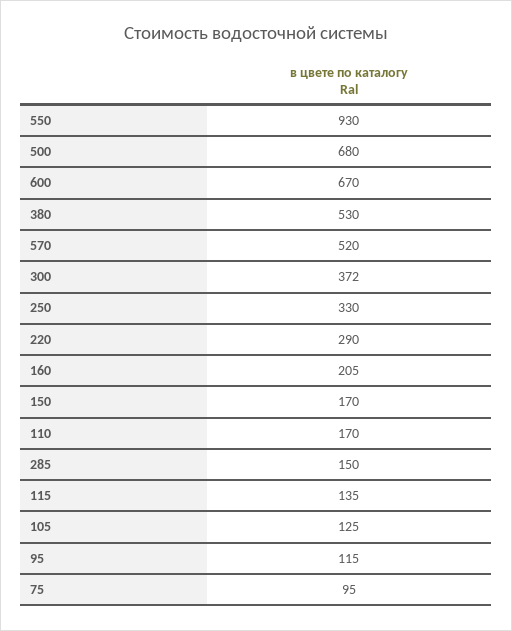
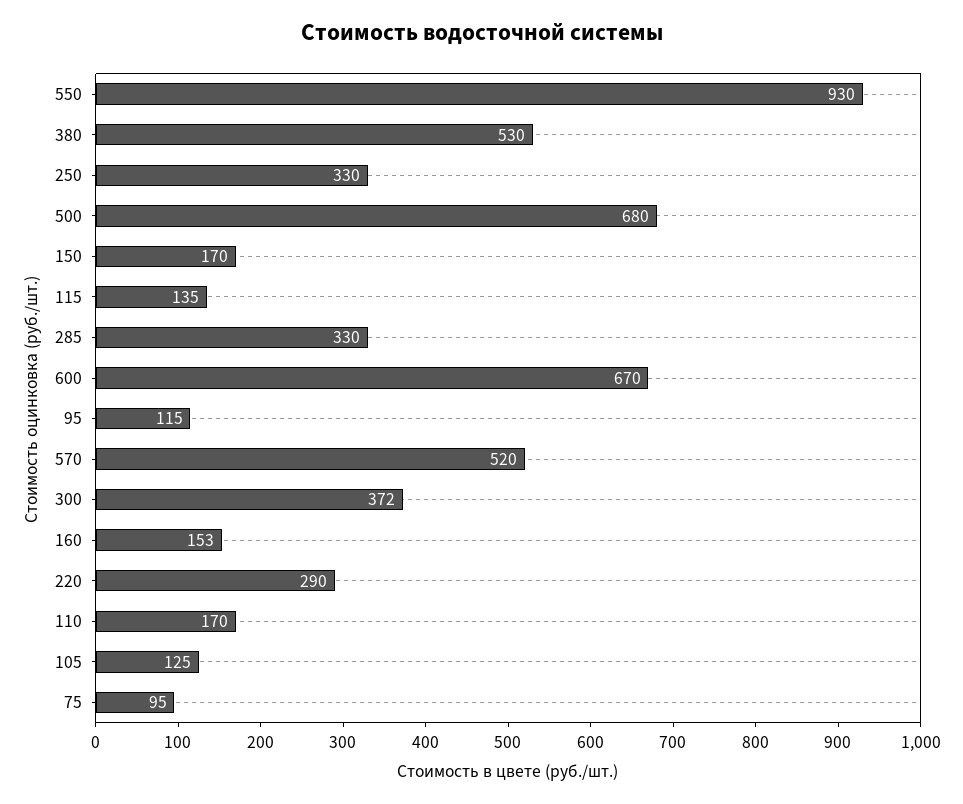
160: 205 -> 153
285: 150 -> 330

